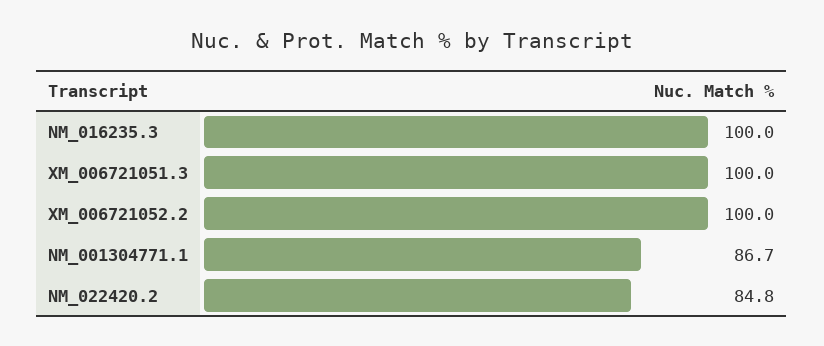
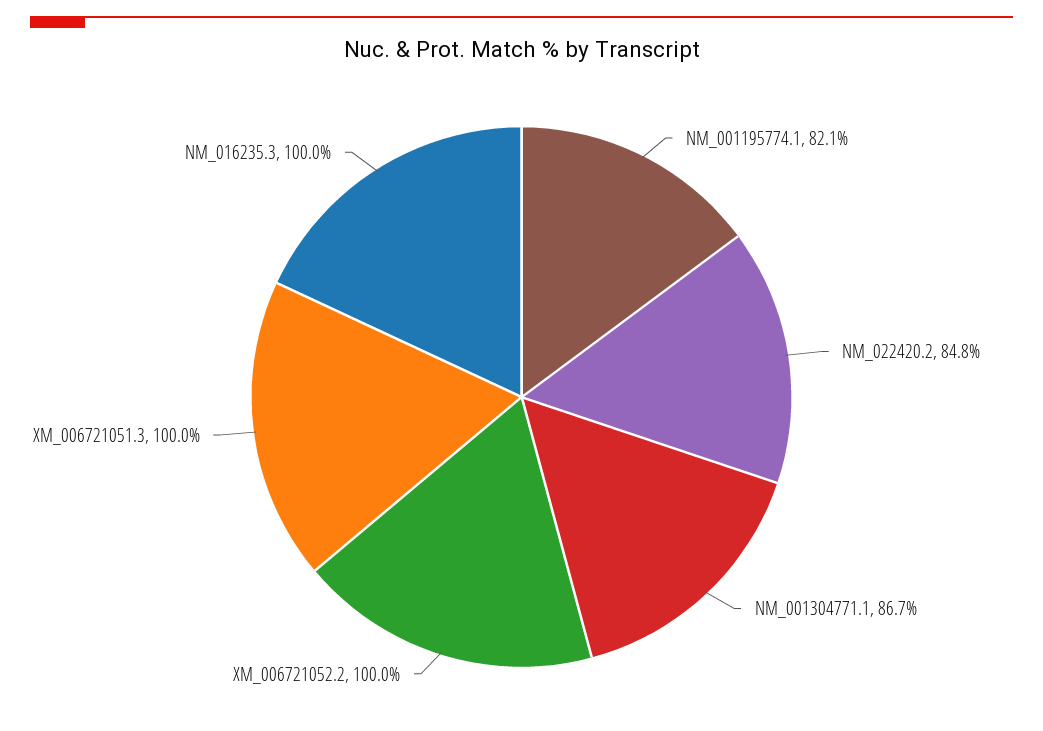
NM_001195774.1: none -> 82.1

